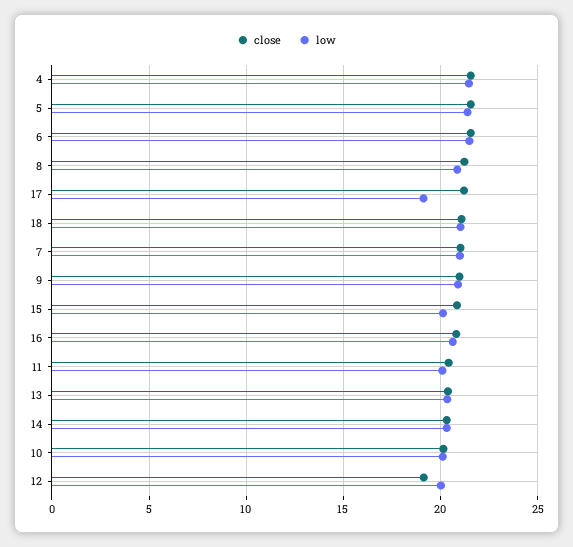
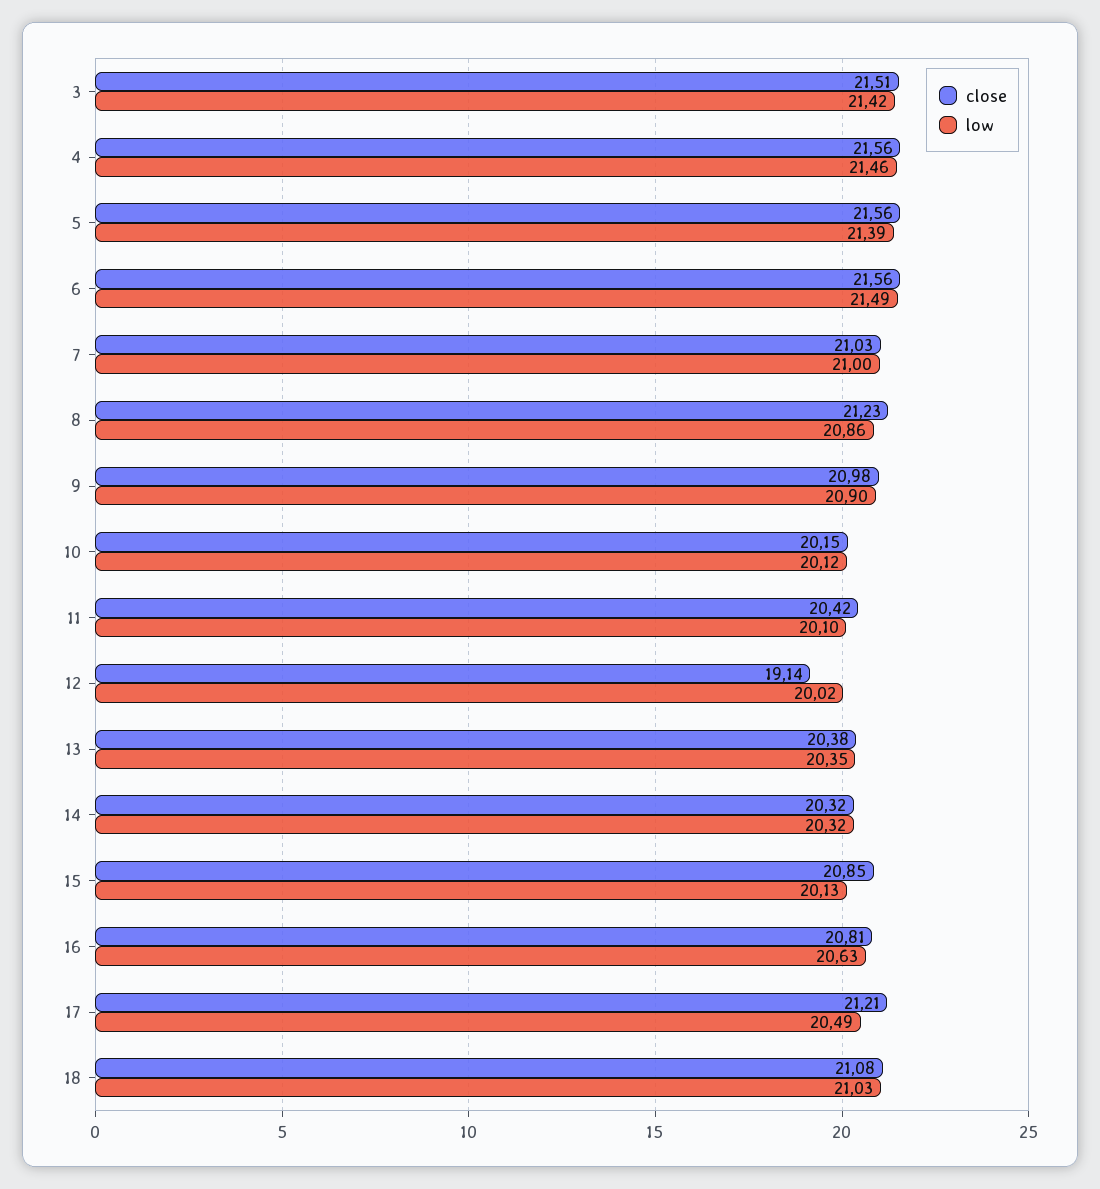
low, 17: 19 -> 20.49
close, 3: none -> 21.51
low, 3: none -> 21.42

